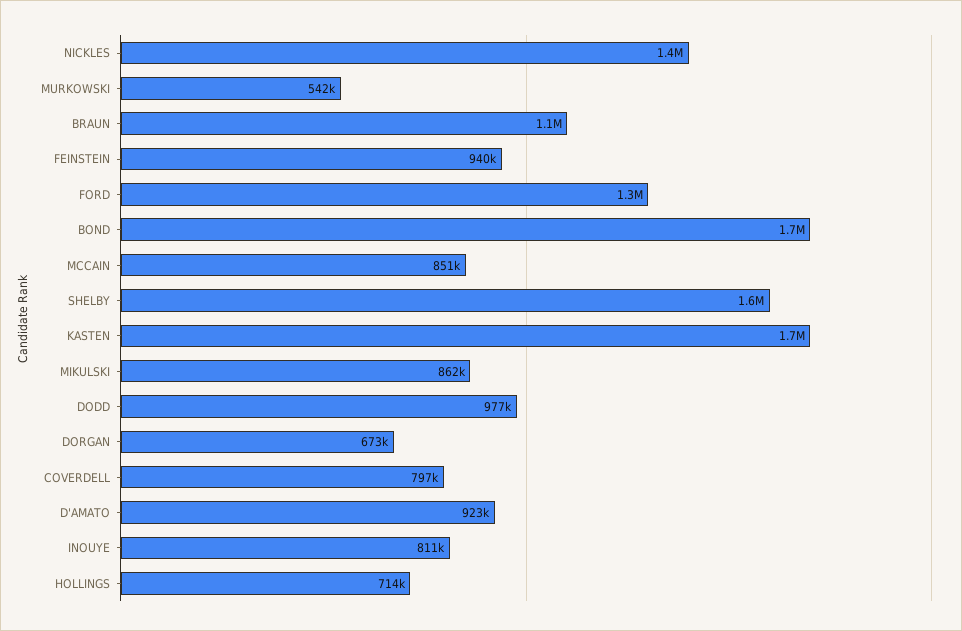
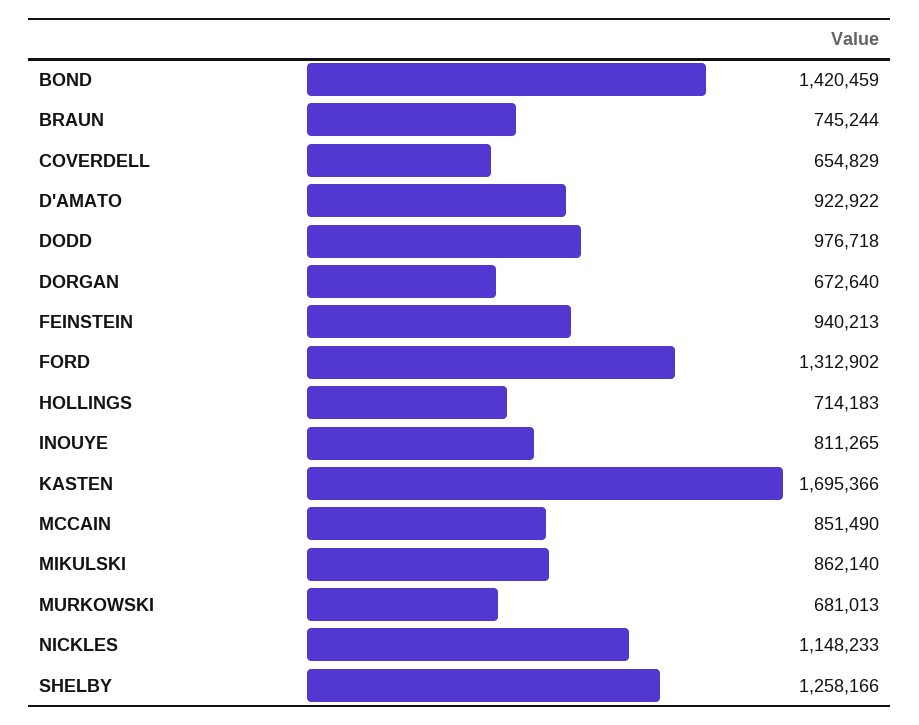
NICKLES: 1400000 -> 1148233
MURKOWSKI: 542000 -> 681013
BRAUN: 1100000 -> 745244
BOND: 1700000 -> 1420459
SHELBY: 1600000 -> 1258166
COVERDELL: 797000 -> 654829

